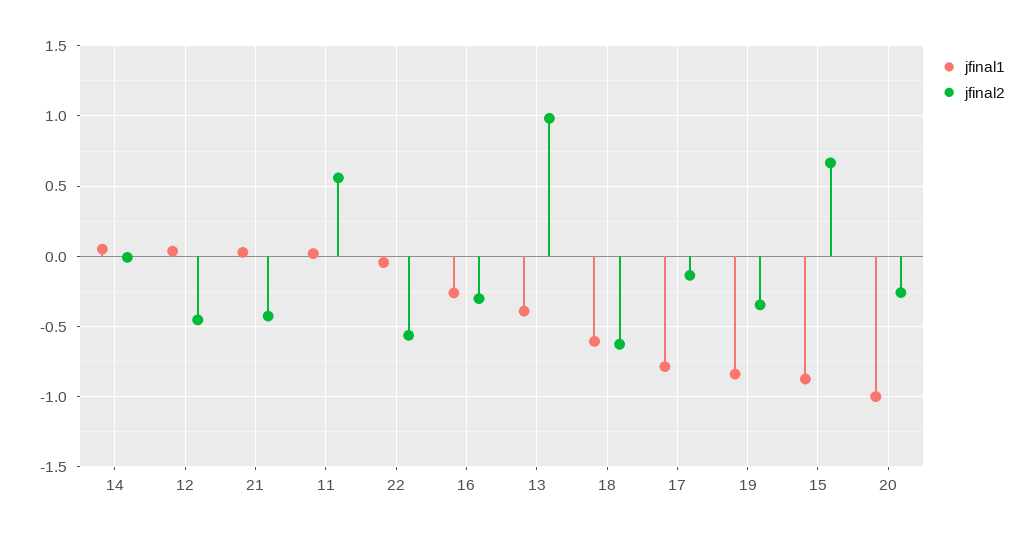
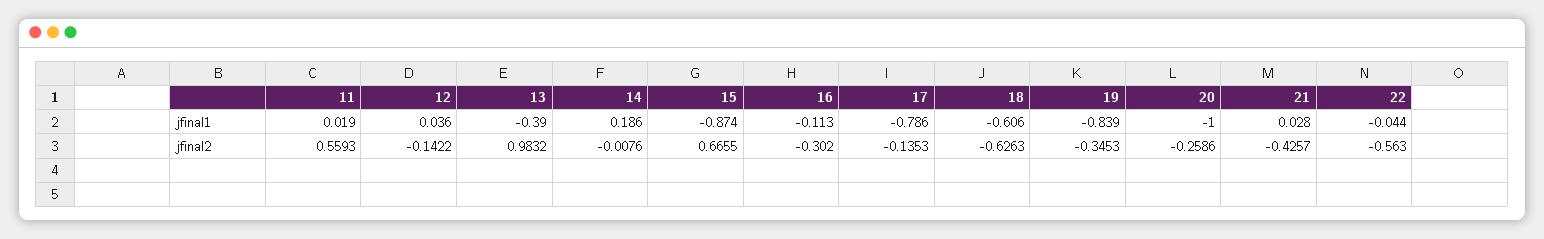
jfinal1, 14: 0.05 -> 0.186
jfinal2, 12: -0.45 -> -0.1422
jfinal1, 16: -0.25 -> -0.113

